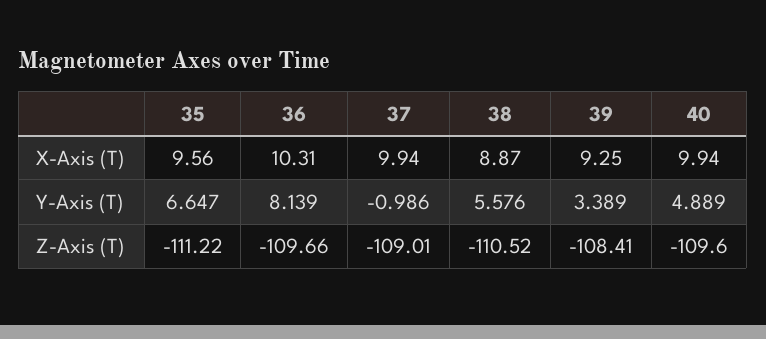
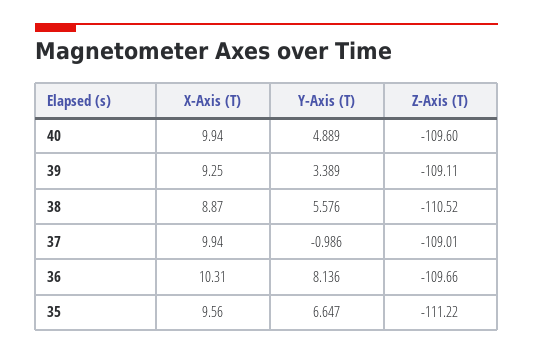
36, Y-Axis (T): 8.139 -> 8.136
39, Z-Axis (T): -108.41 -> -109.11

